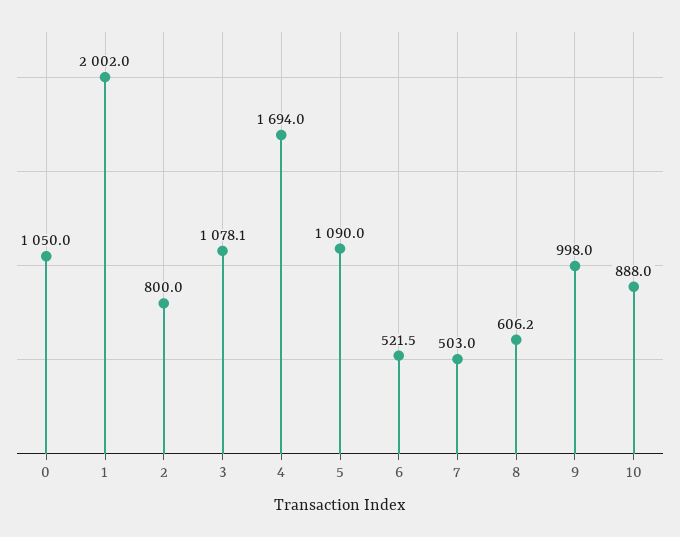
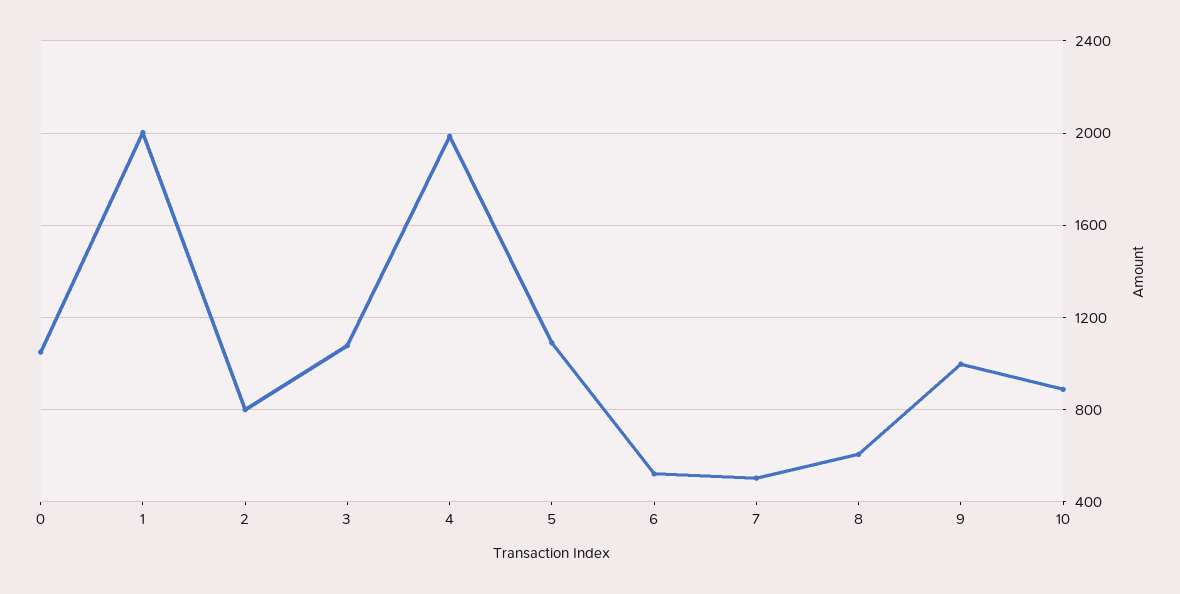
4: 1694 -> 2000

